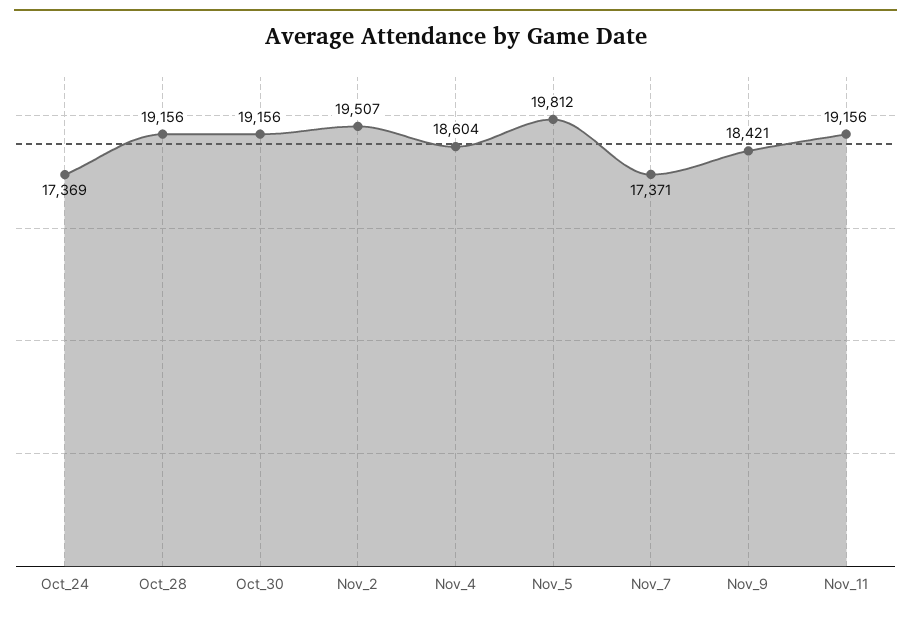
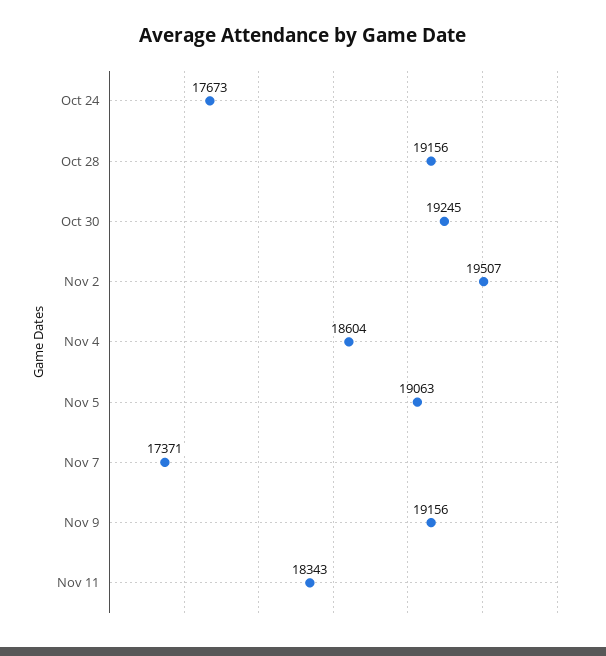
Oct_24: 17369 -> 17673
Oct_30: 19156 -> 19245
Nov_5: 19812 -> 19063
Nov_9: 18421 -> 19156
Nov_11: 19156 -> 18343

